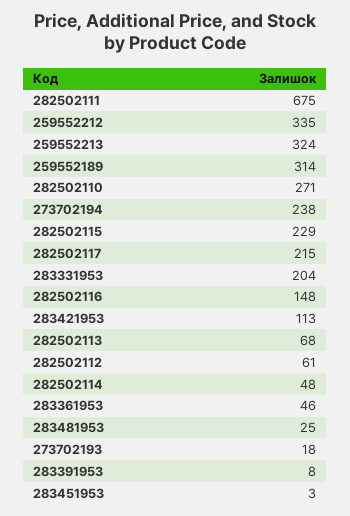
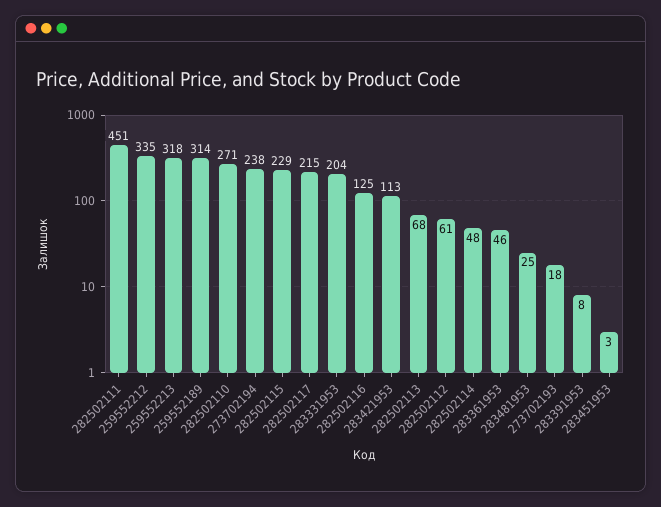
282502111: 675 -> 451
259552213: 324 -> 318
282502116: 148 -> 125

